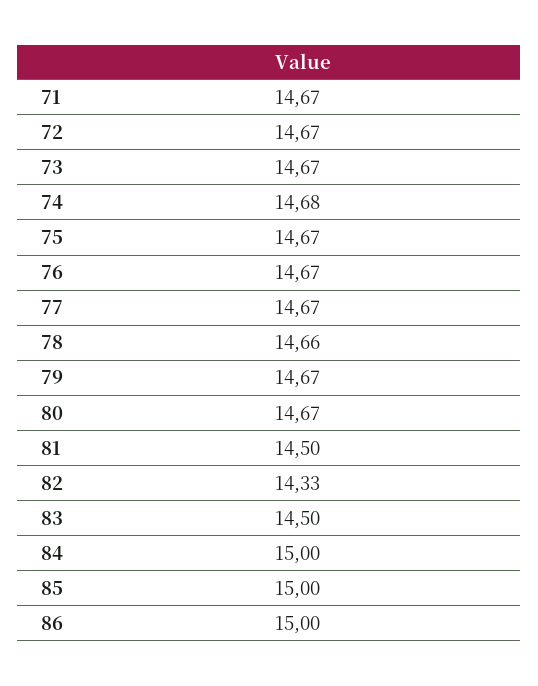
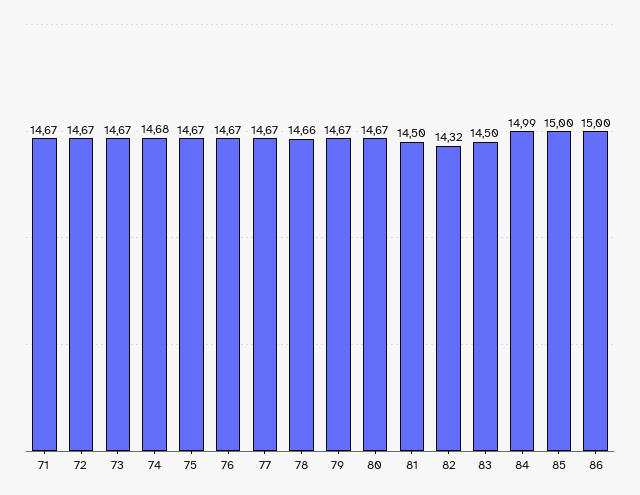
82: 14.33 -> 14.32
84: 15 -> 14.99

